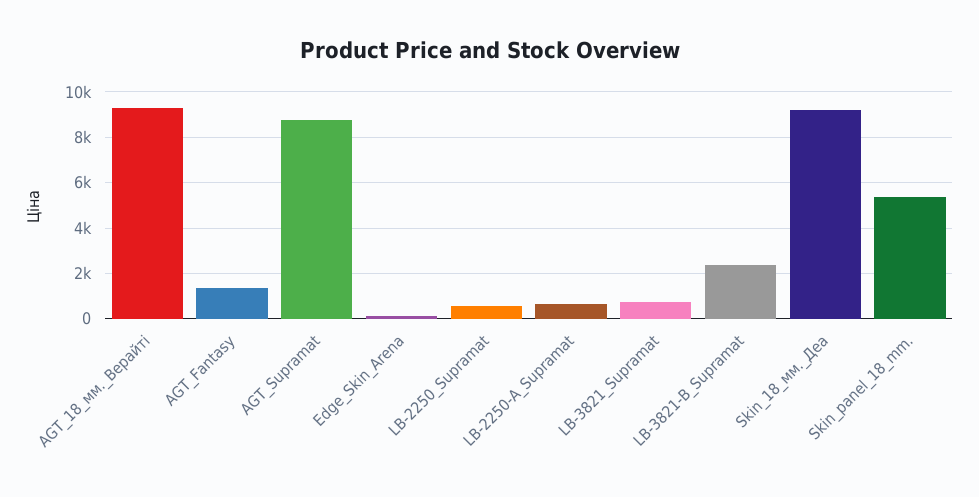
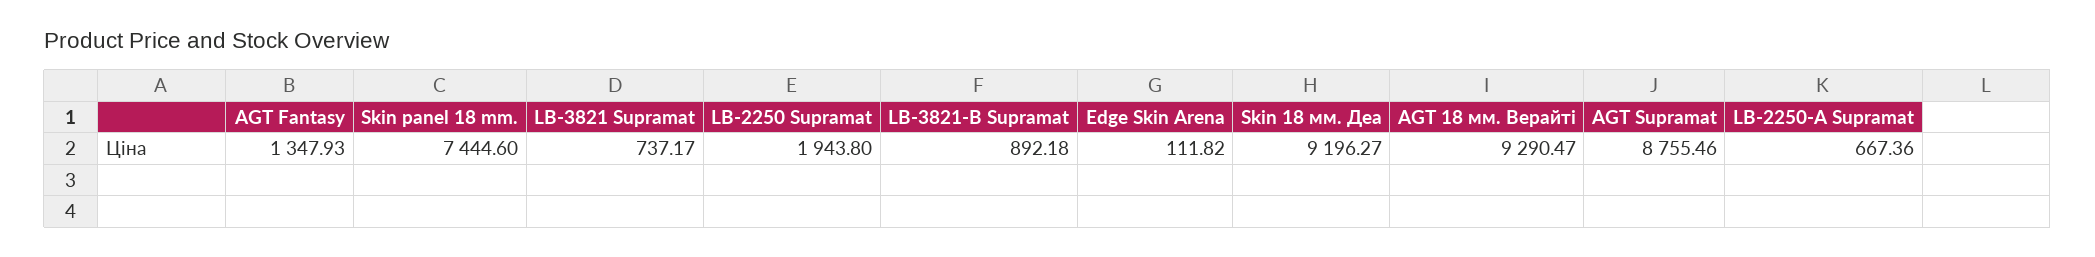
LB-2250_Supramat: 500 -> 1943.8
LB-3821-В_Supramat: 2500 -> 892.18
Skin_panel_18_mm.: 5500 -> 7444.6

